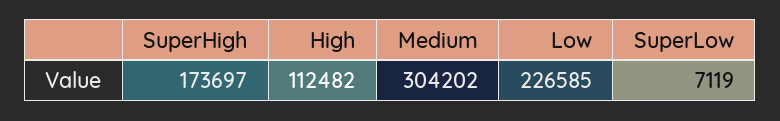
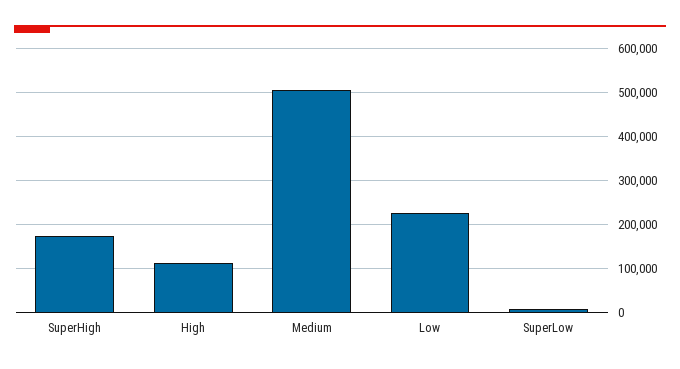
Medium: 304202 -> 500000

